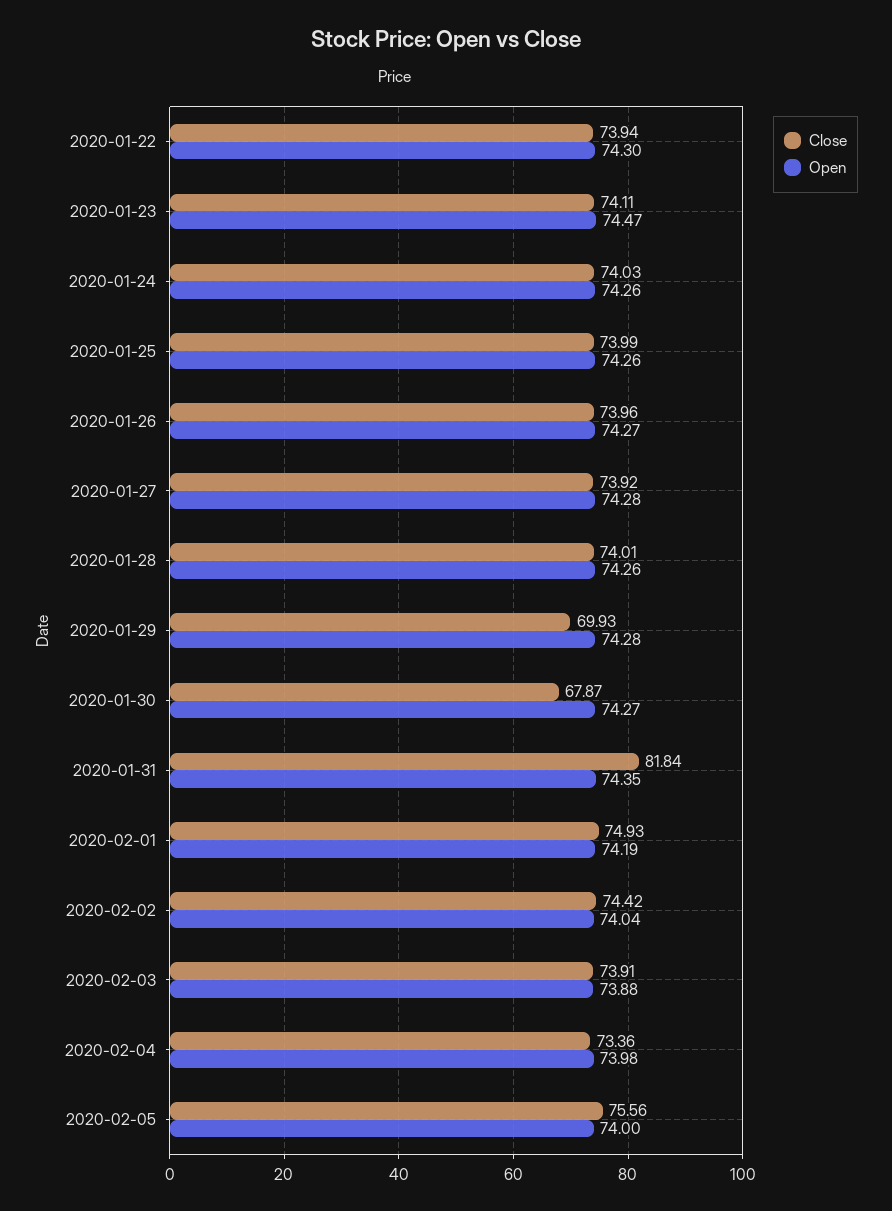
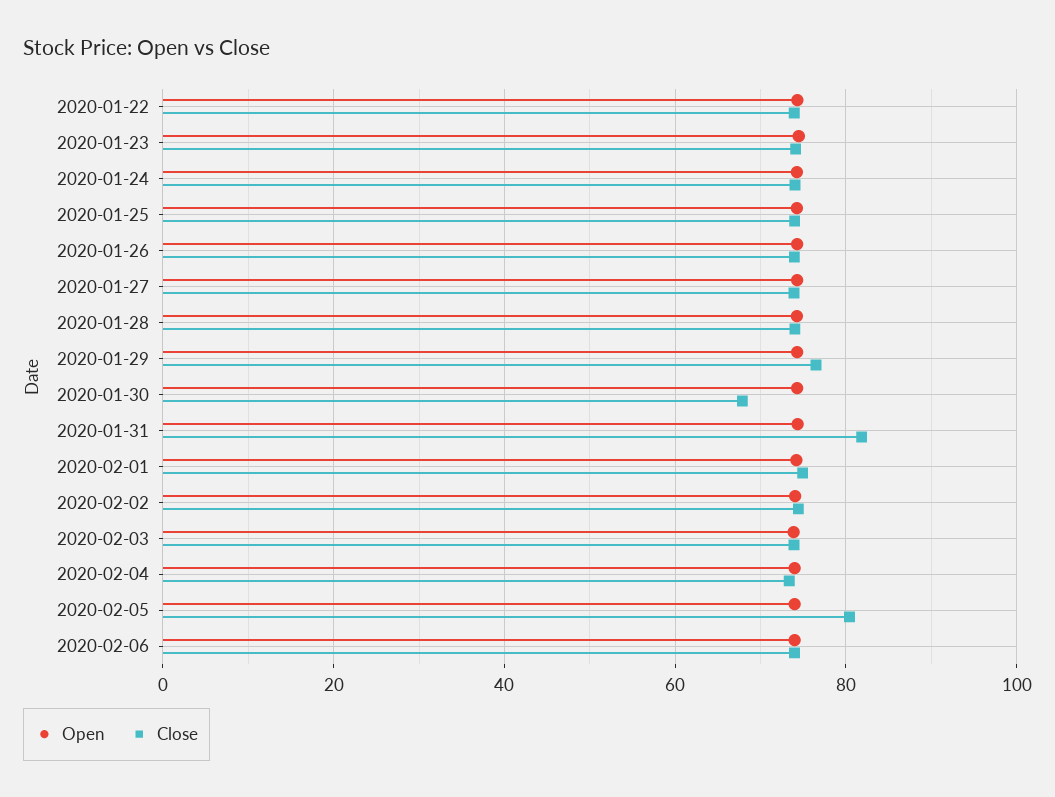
Close, 2020-01-29: 69.93 -> 76
Close, 2020-02-05: 75.56 -> 80
Open, 2020-02-06: none -> 74
Close, 2020-02-06: none -> 74

